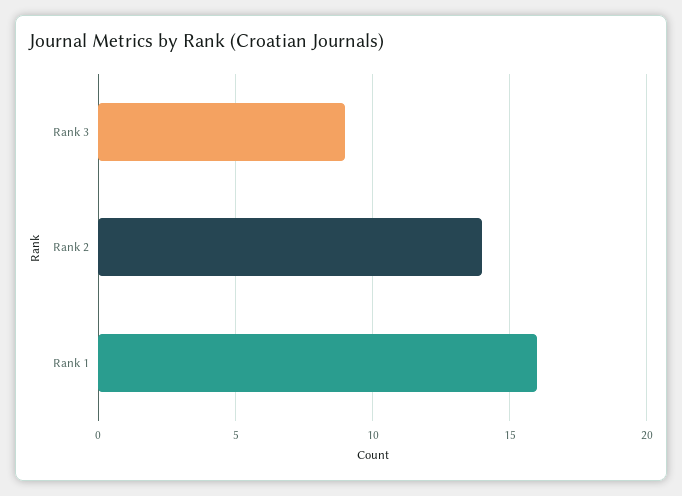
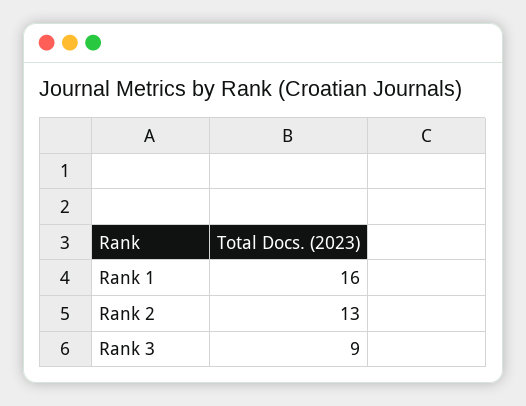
Rank 2: 14 -> 13

